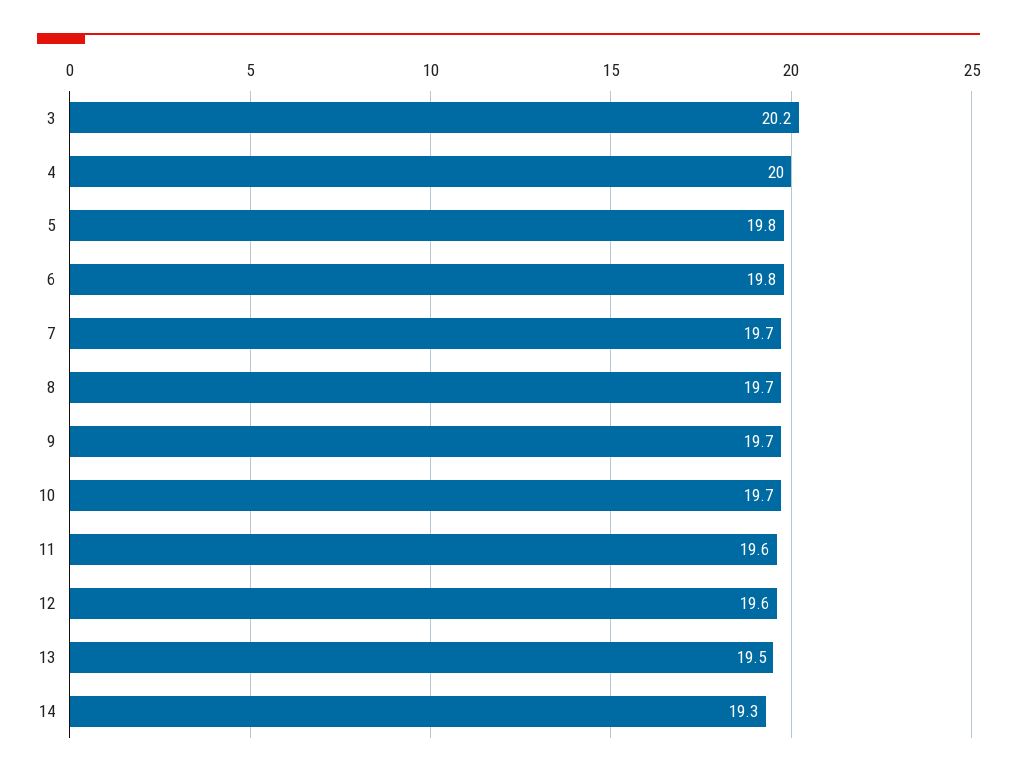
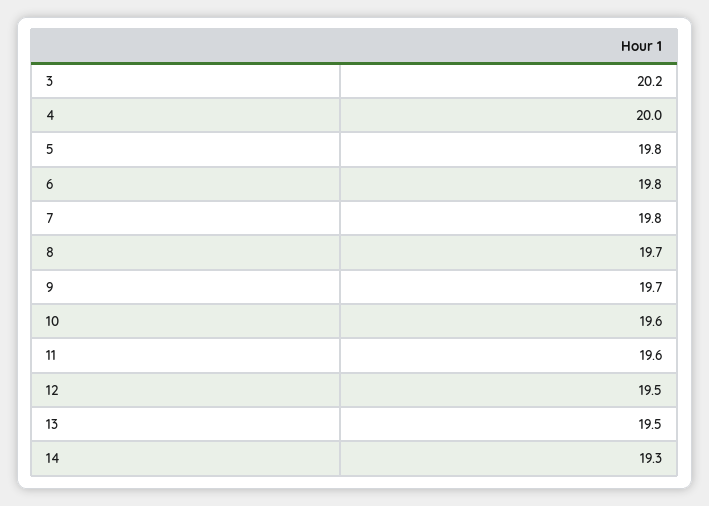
7: 19.7 -> 19.8
10: 19.7 -> 19.6
12: 19.6 -> 19.5

